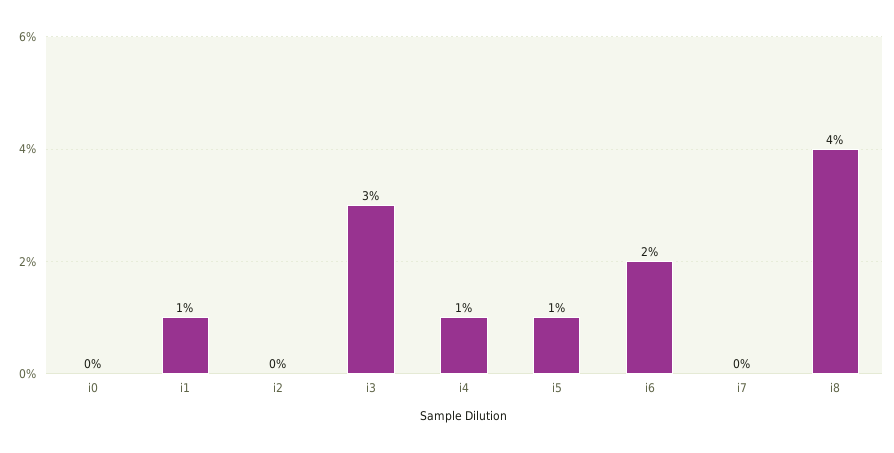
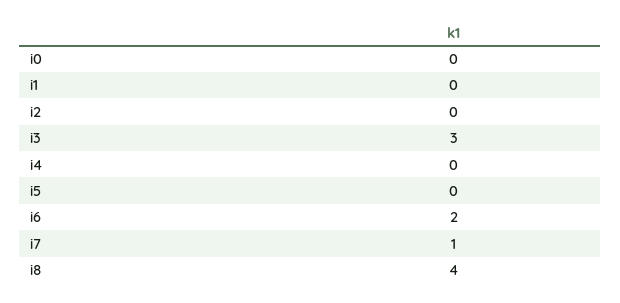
i1: 1 -> 0
i4: 1 -> 0
i5: 1 -> 0
i7: 0 -> 1

